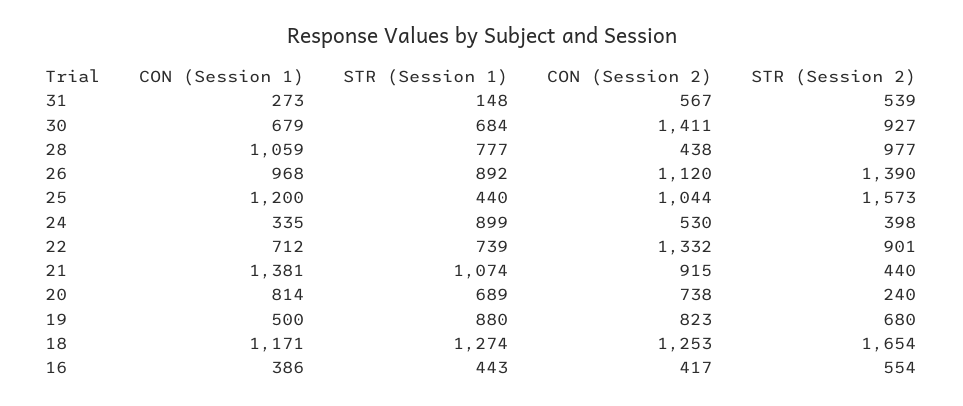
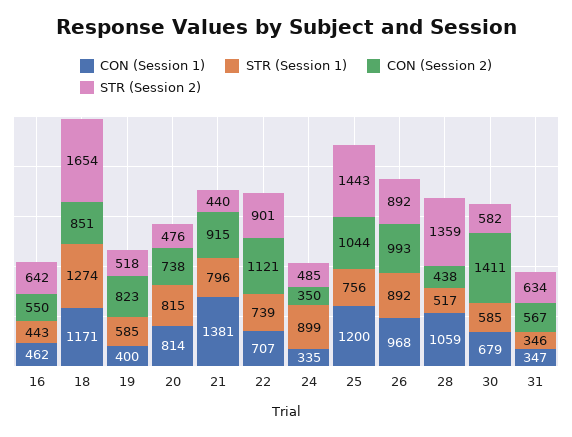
CON (Session 1), 31: 273 -> 347
STR (Session 1), 31: 148 -> 346
STR (Session 2), 31: 539 -> 634
STR (Session 1), 30: 684 -> 585
STR (Session 2), 30: 927 -> 582
STR (Session 1), 28: 777 -> 517
STR (Session 2), 28: 977 -> 1359
CON (Session 2), 26: 1120 -> 993
STR (Session 2), 26: 1390 -> 892
STR (Session 1), 25: 440 -> 756
STR (Session 2), 25: 1573 -> 1443
CON (Session 2), 24: 530 -> 350
STR (Session 2), 24: 398 -> 485
CON (Session 1), 22: 712 -> 707
CON (Session 2), 22: 1332 -> 1121
STR (Session 1), 21: 1074 -> 796
STR (Session 1), 20: 689 -> 815
STR (Session 2), 20: 240 -> 476
CON (Session 1), 19: 500 -> 400
STR (Session 1), 19: 880 -> 585
STR (Session 2), 19: 680 -> 518
CON (Session 2), 18: 1253 -> 851
CON (Session 1), 16: 386 -> 462
CON (Session 2), 16: 417 -> 550
STR (Session 2), 16: 554 -> 642

